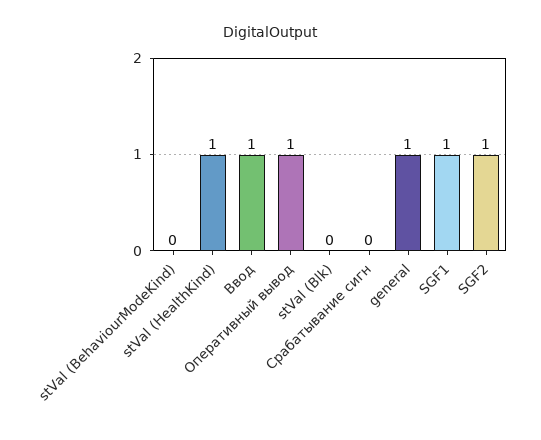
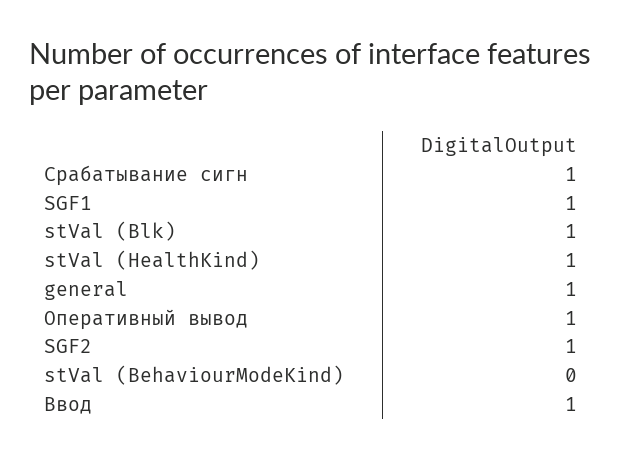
stVal (Blk): 0 -> 1
Срабатывание сигн: 0 -> 1

